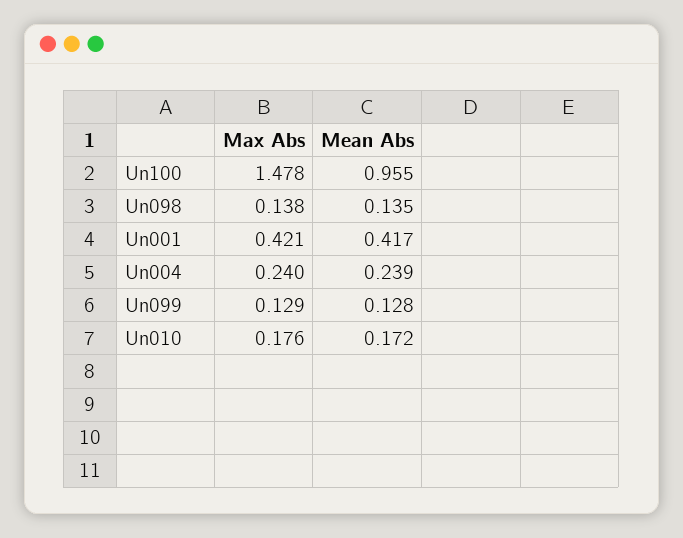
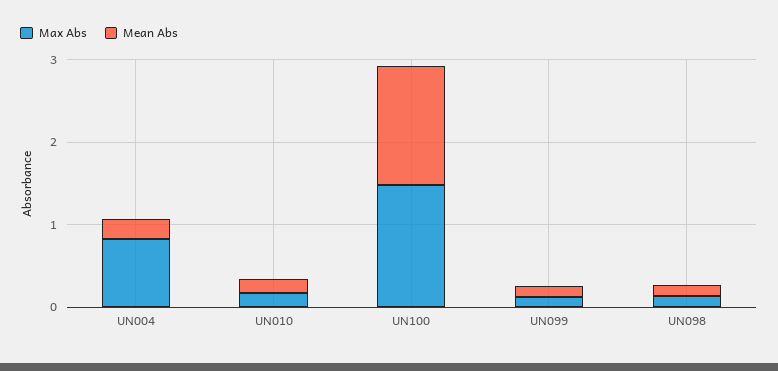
Mean Abs, Un100: 0.955 -> 1.4
Max Abs, Un001: 0.421 -> none
Mean Abs, Un001: 0.417 -> none
Max Abs, Un004: 0.24 -> 0.8

